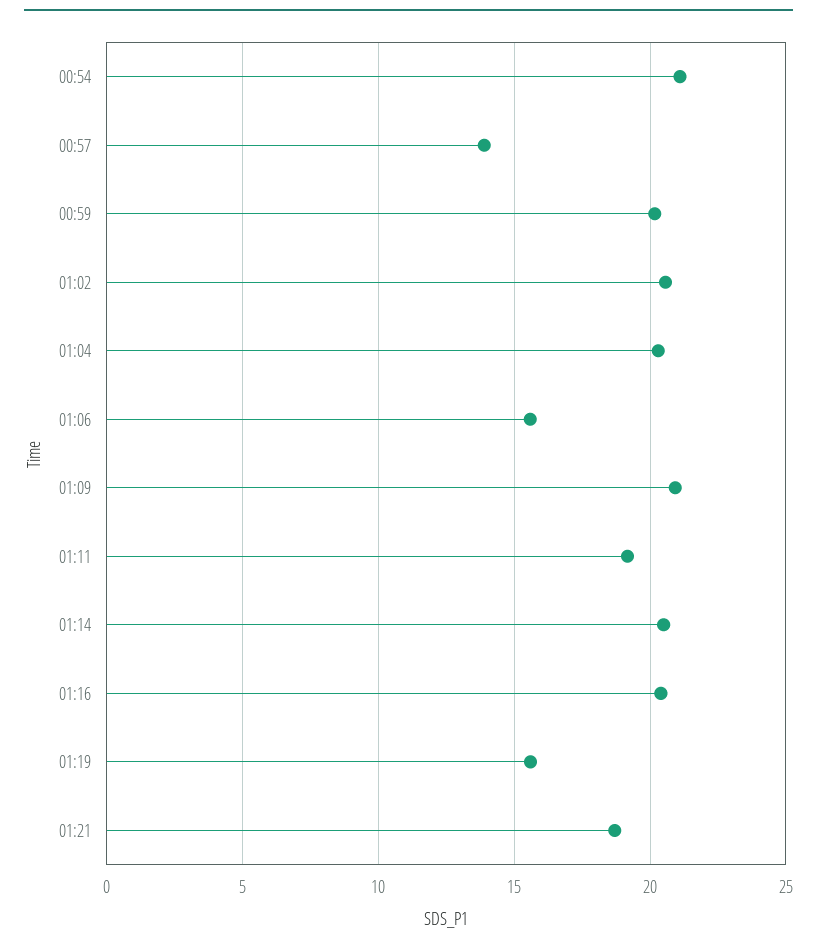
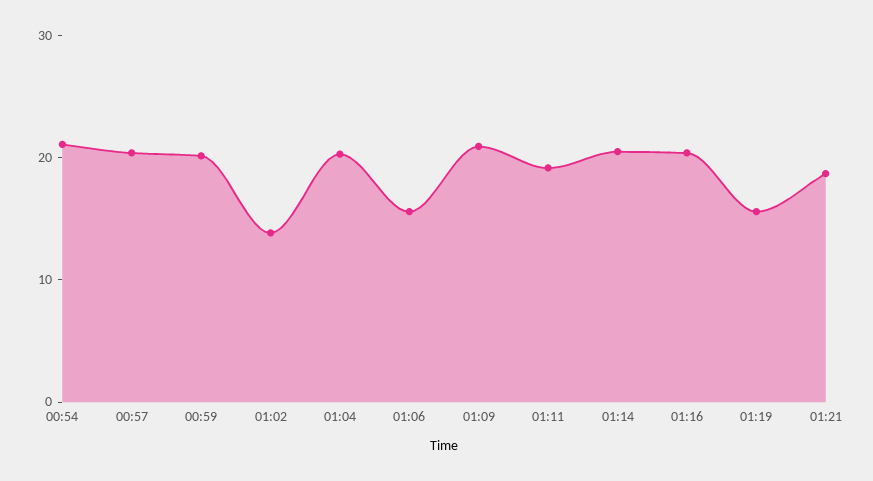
00:57: 14 -> 20
01:02: 20.5 -> 14

